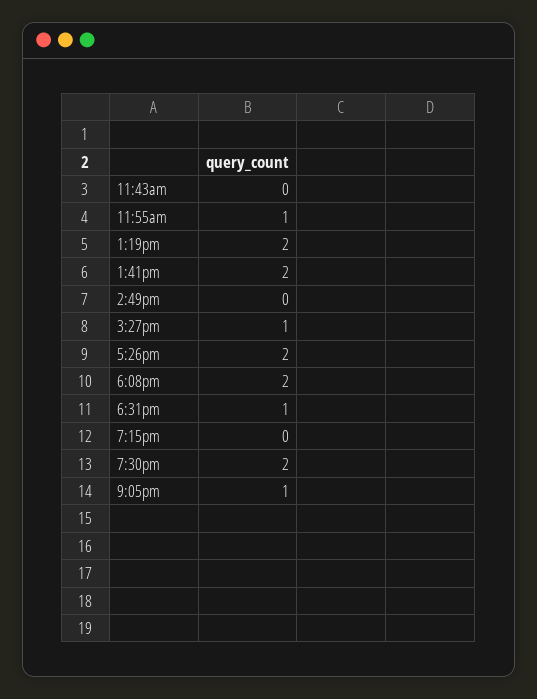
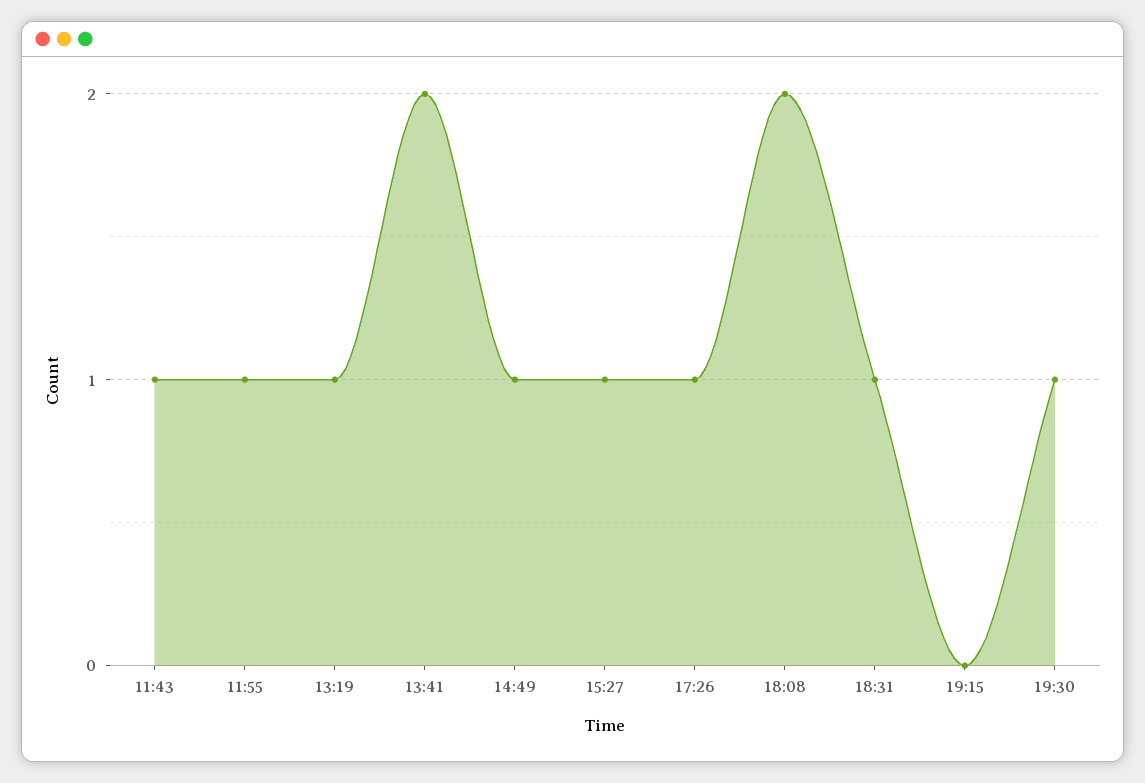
11:43am: 0 -> 1
1:19pm: 2 -> 1
2:49pm: 0 -> 1
5:26pm: 2 -> 1
7:30pm: 2 -> 1
9:05pm: 1 -> none

